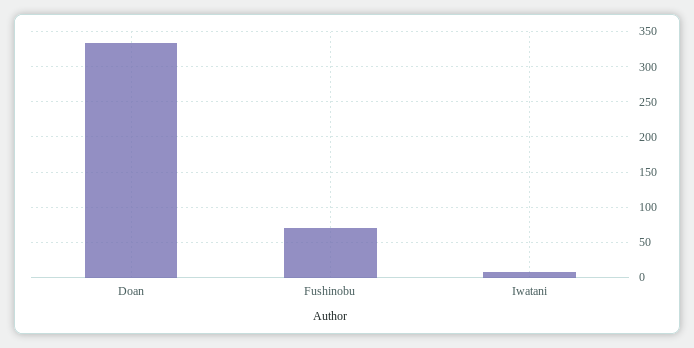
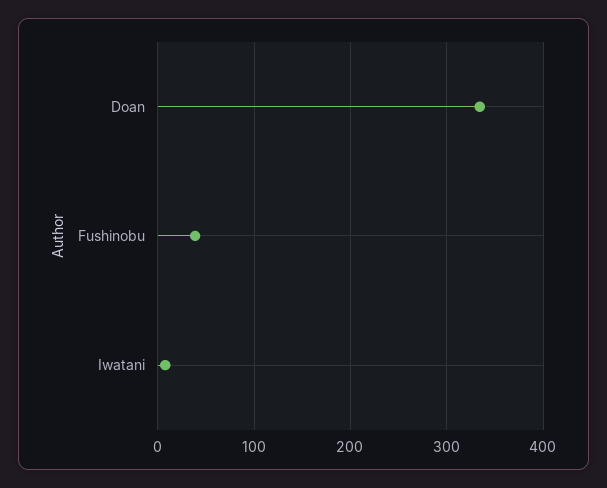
Fushinobu: 70 -> 40

